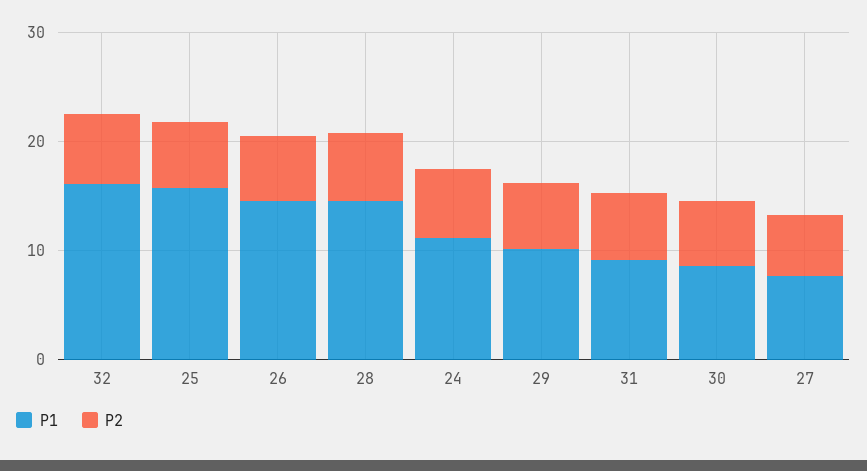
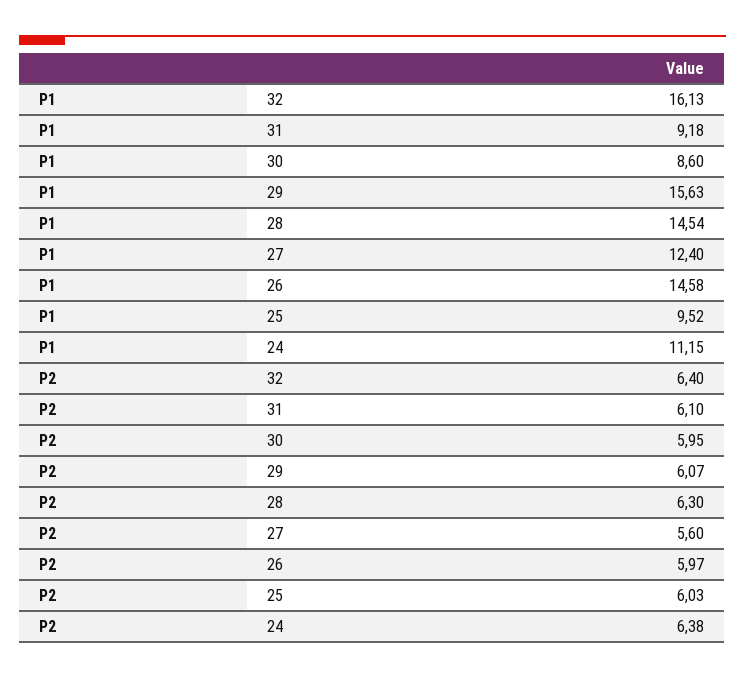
P1, 25: 16 -> 9.52
P1, 29: 10 -> 15.63
P1, 27: 8 -> 12.4

